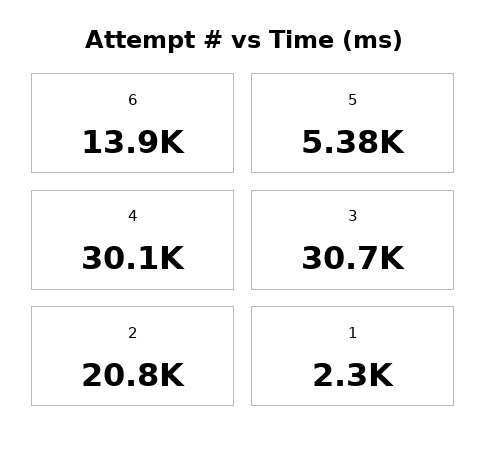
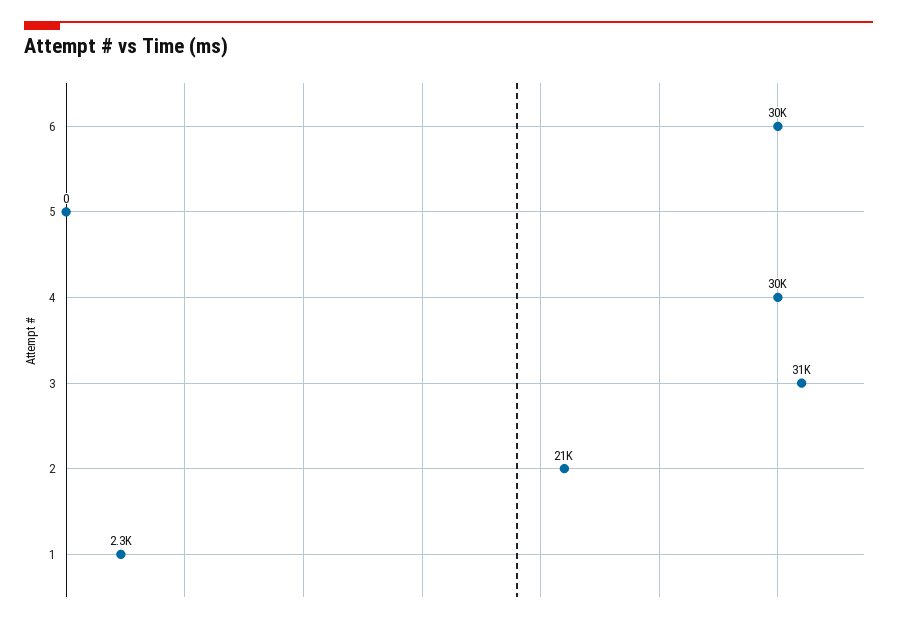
6: 13900 -> 30000
5: 5380 -> 0

